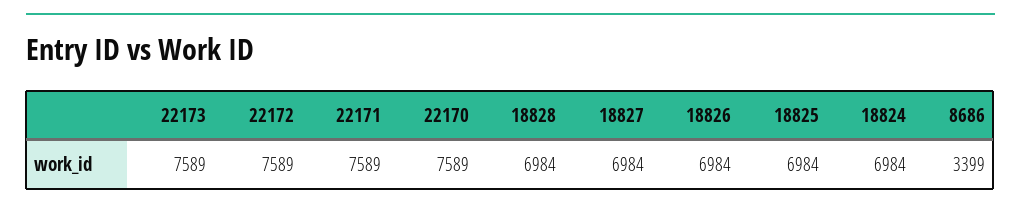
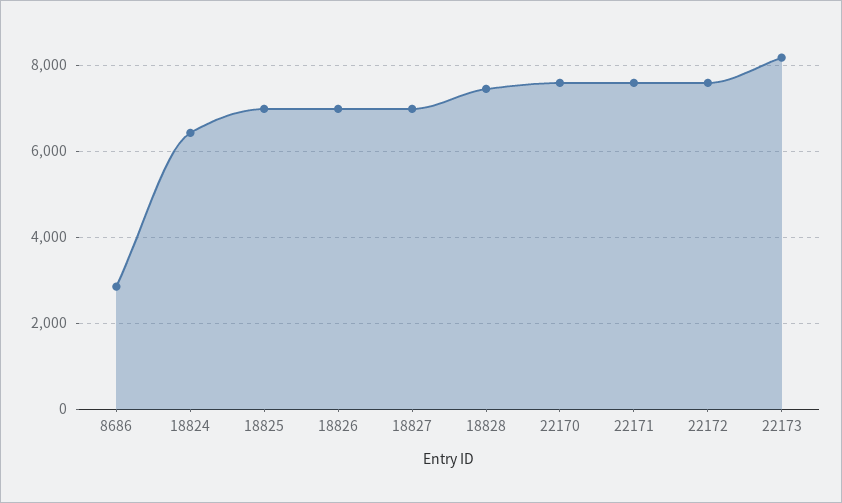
22173: 7589 -> 8200
18828: 6984 -> 7400
18824: 6984 -> 6400
8686: 3399 -> 2800

